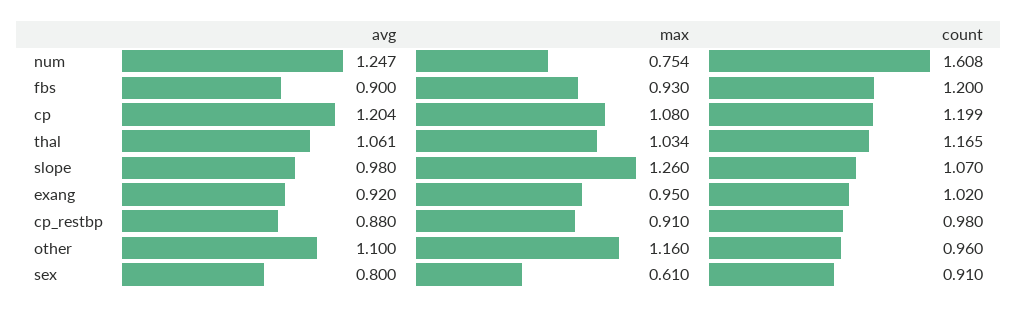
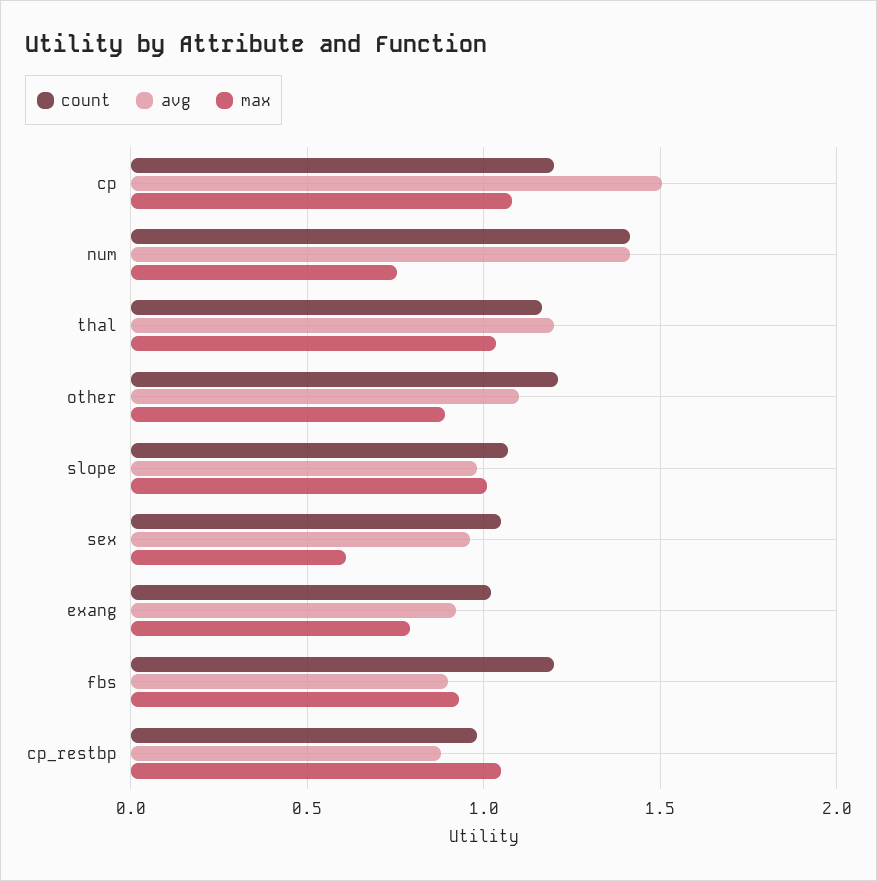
avg, num: 1.247 -> 1.4
count, num: 1.608 -> 1.4
avg, cp: 1.204 -> 1.5
avg, thal: 1.061 -> 1.2
max, slope: 1.26 -> 1
max, exang: 0.95 -> 0.8
max, cp_restbp: 0.91 -> 1.05
max, other: 1.16 -> 0.9
count, other: 0.96 -> 1.2
avg, sex: 0.8 -> 0.95
count, sex: 0.91 -> 1.05

